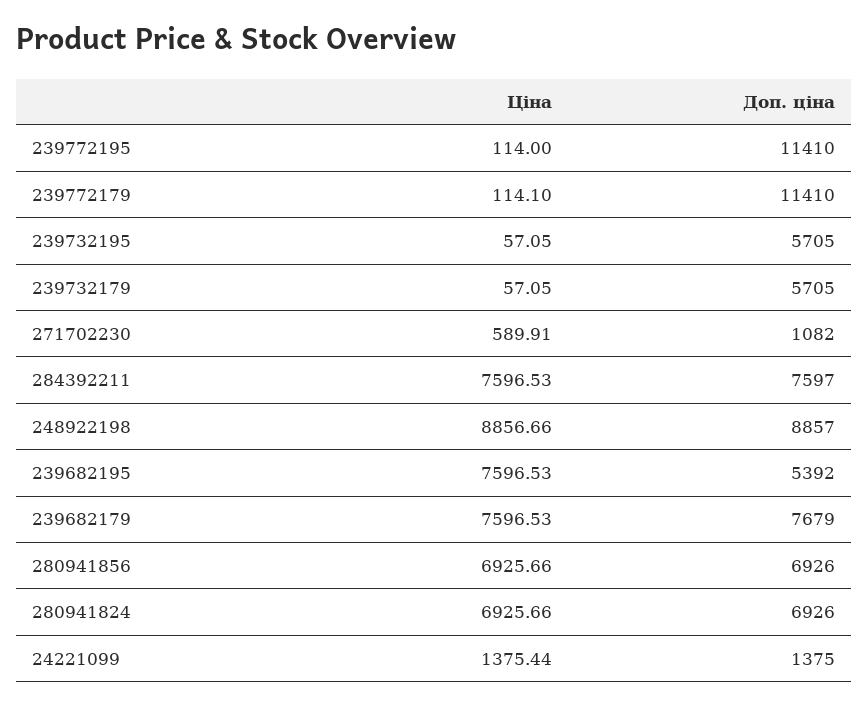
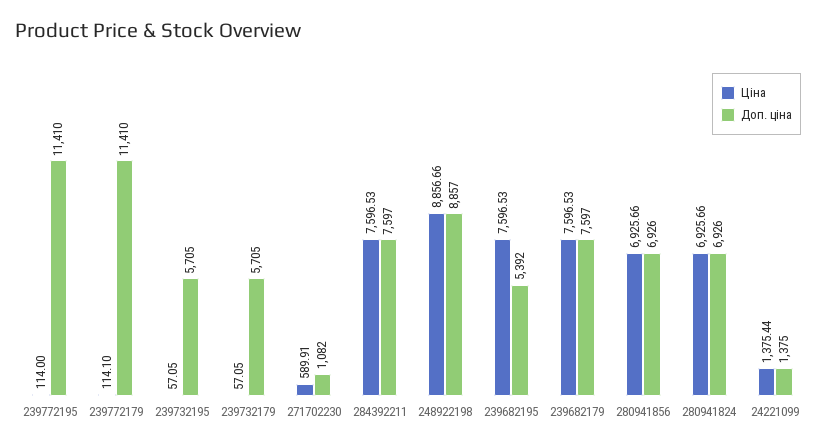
Доп. ціна, 239682179: 7679 -> 7597

